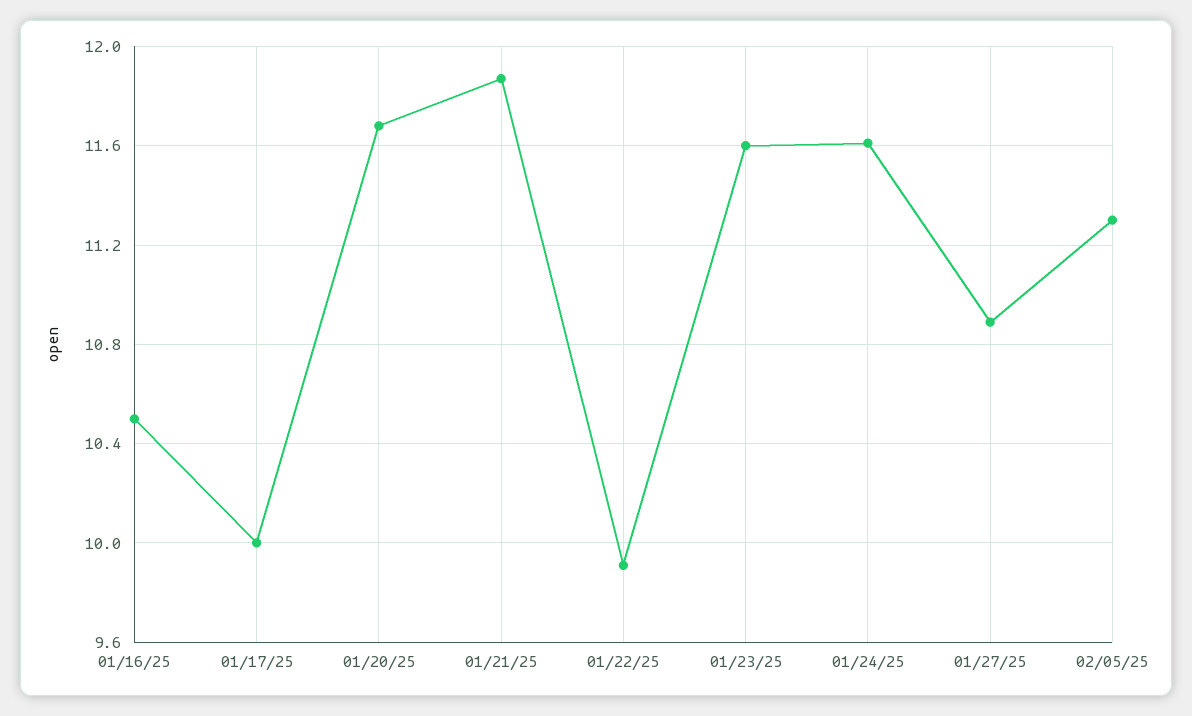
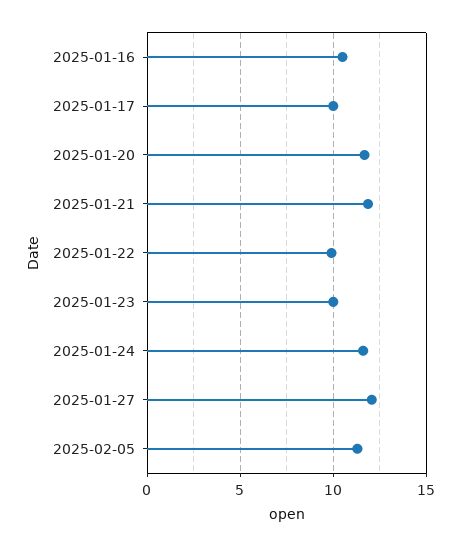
01/23/25: 11.6 -> 10
01/27/25: 10.9 -> 12

